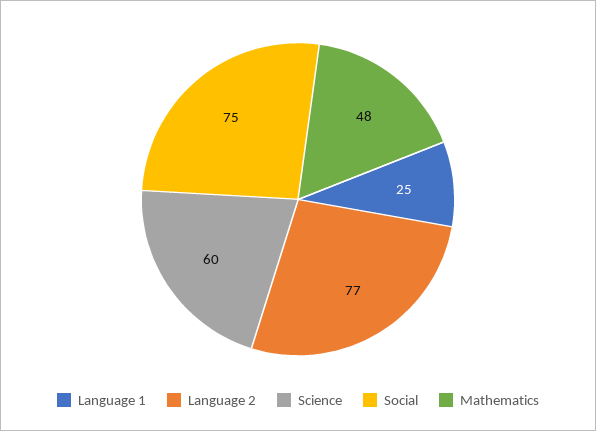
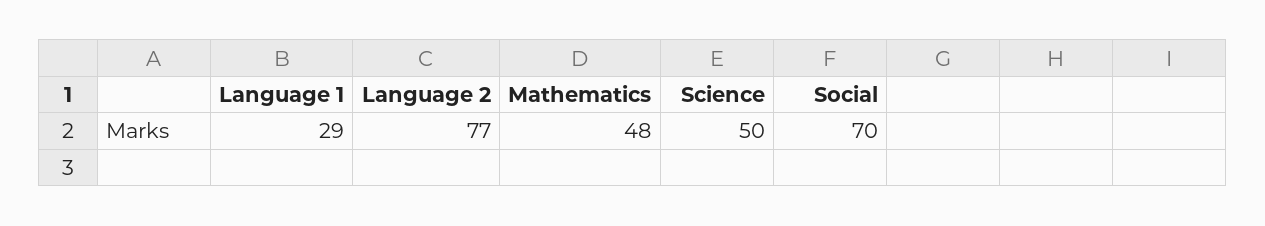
Language 1: 25 -> 29
Science: 60 -> 50
Social: 75 -> 70

